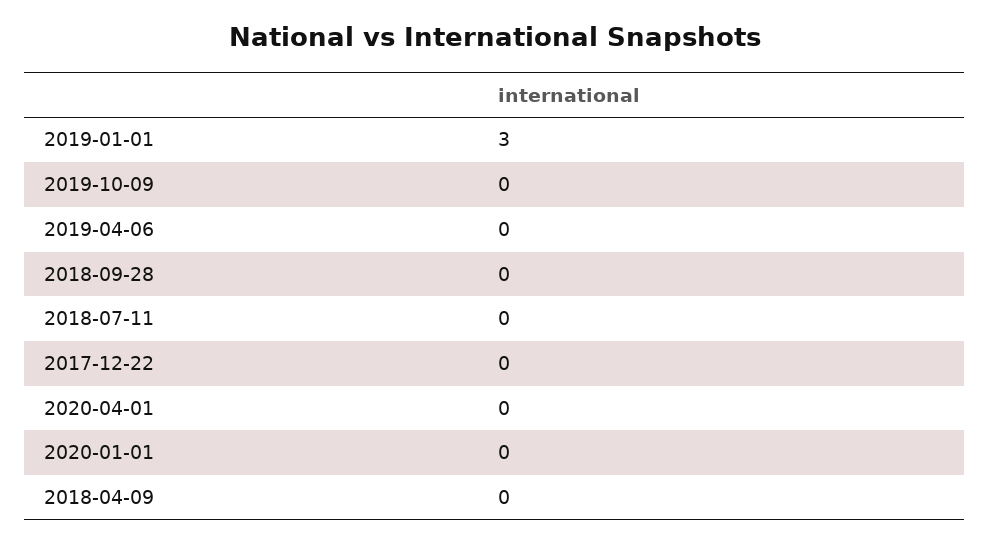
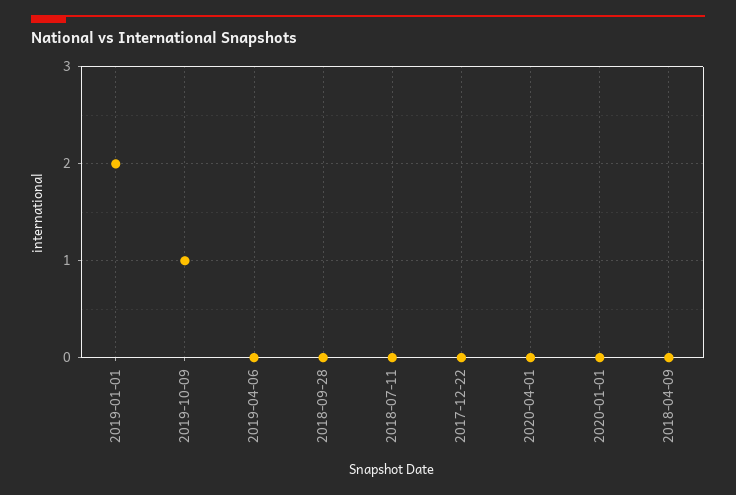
2019-01-01: 3 -> 2
2019-10-09: 0 -> 1

